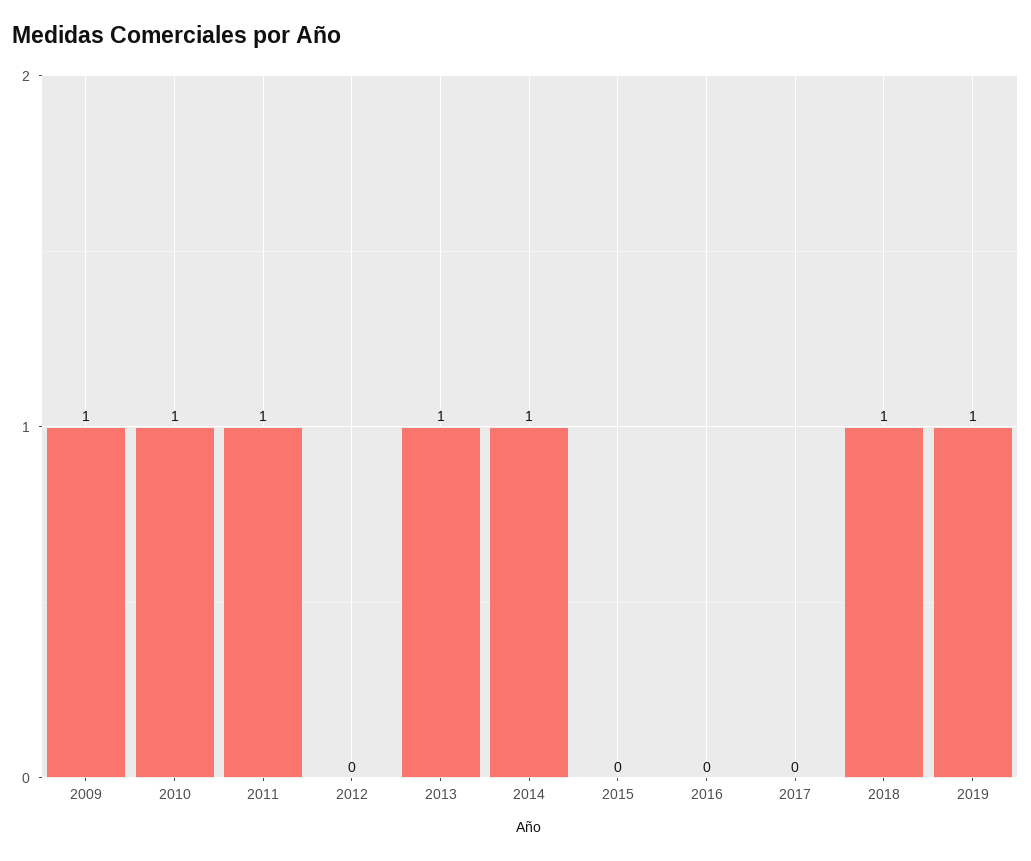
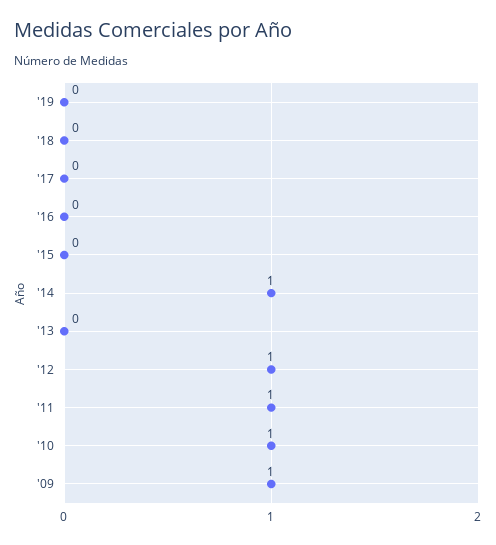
2012: 0 -> 1
2013: 1 -> 0
2018: 1 -> 0
2019: 1 -> 0

